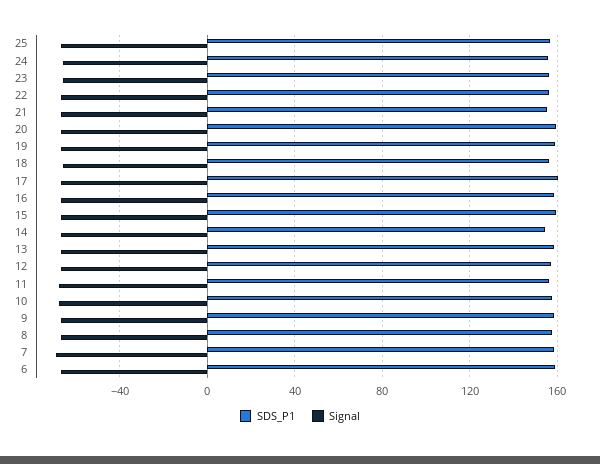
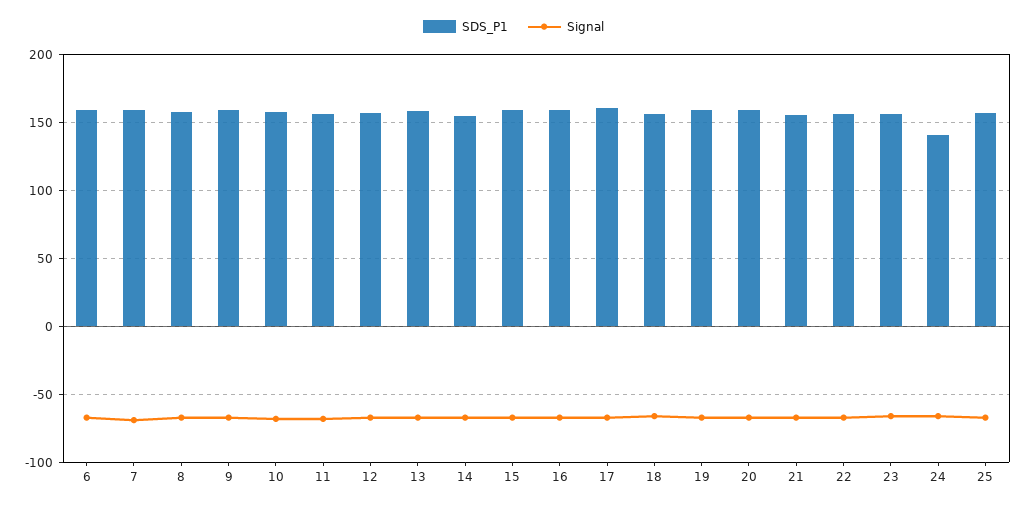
SDS_P1, 24: 155 -> 140

